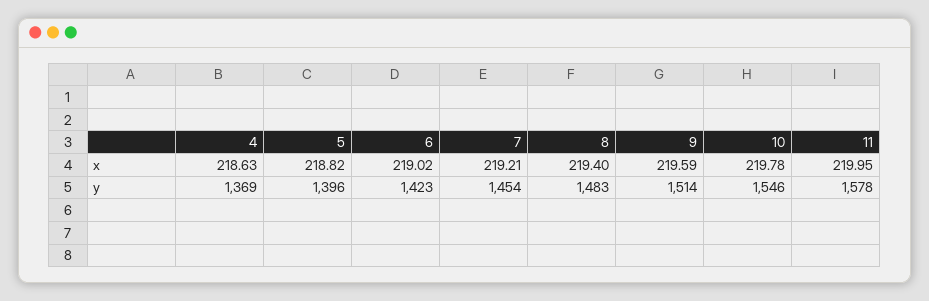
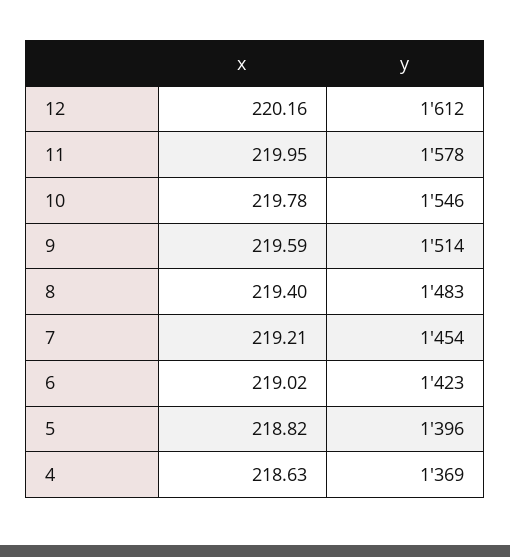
12, x: none -> 220.16
12, y: none -> 1612

